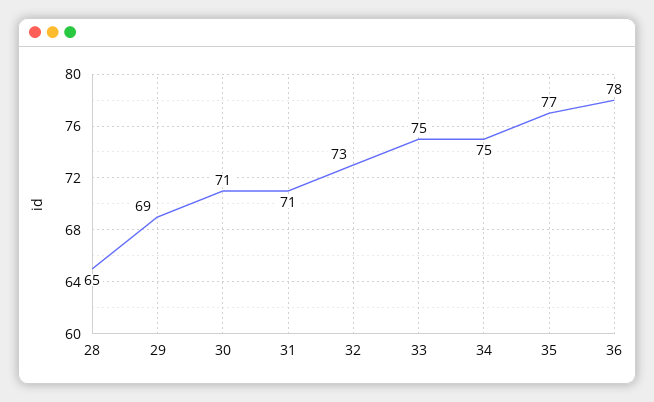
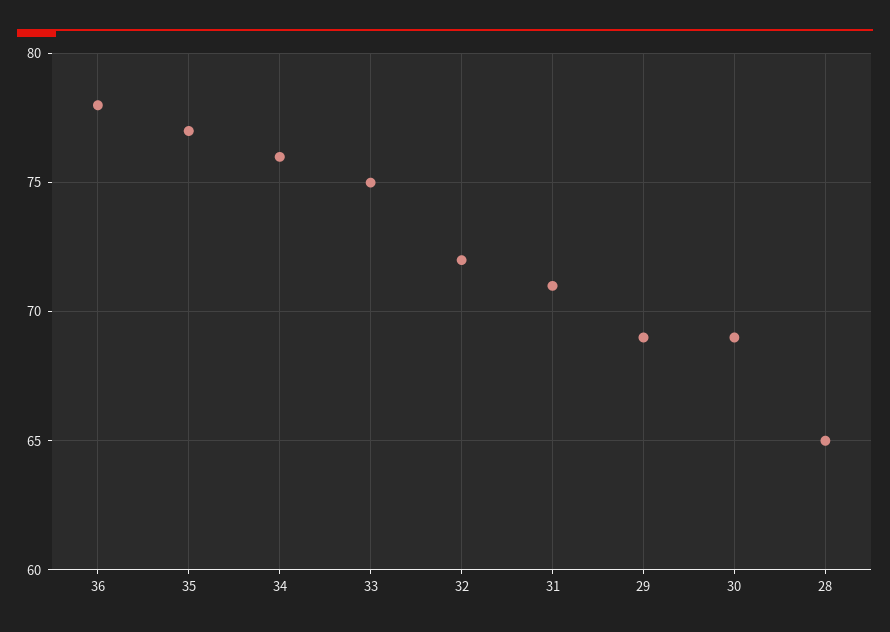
30: 71 -> 69
32: 73 -> 72
34: 75 -> 76

